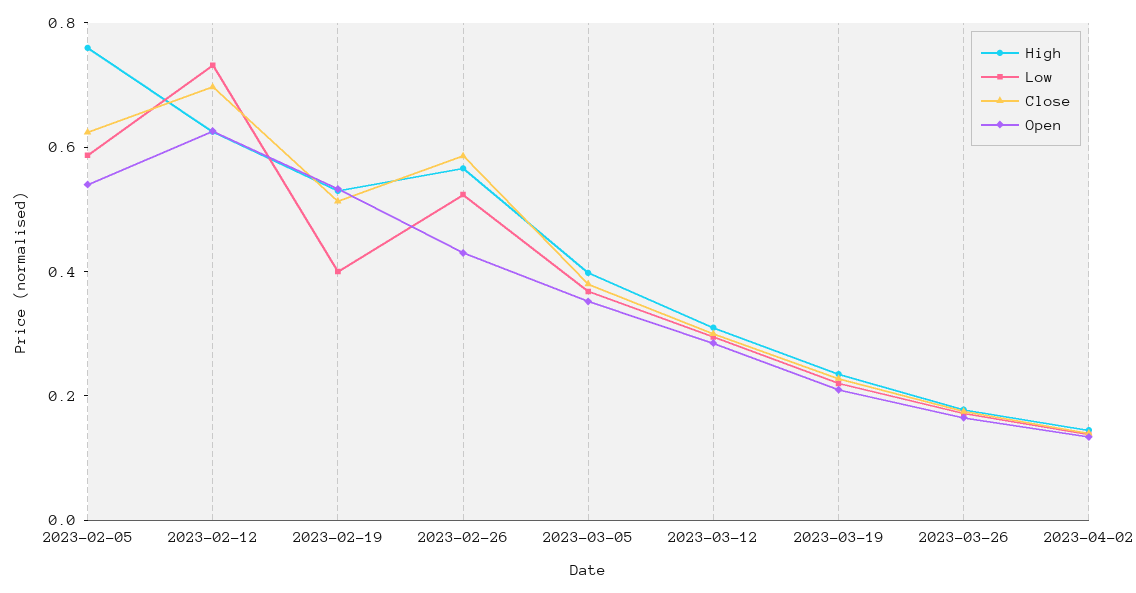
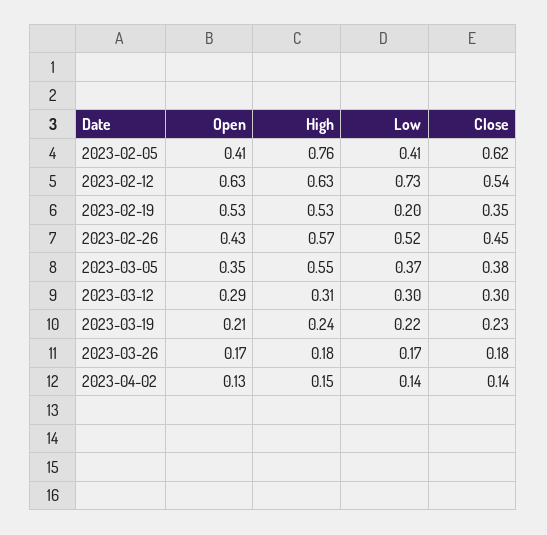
Low, 2023-02-05: 0.6 -> 0.41
Open, 2023-02-05: 0.55 -> 0.41
Close, 2023-02-12: 0.7 -> 0.54
Low, 2023-02-19: 0.4 -> 0.2
Close, 2023-02-19: 0.5 -> 0.35
Close, 2023-02-26: 0.6 -> 0.45
High, 2023-03-05: 0.4 -> 0.55

